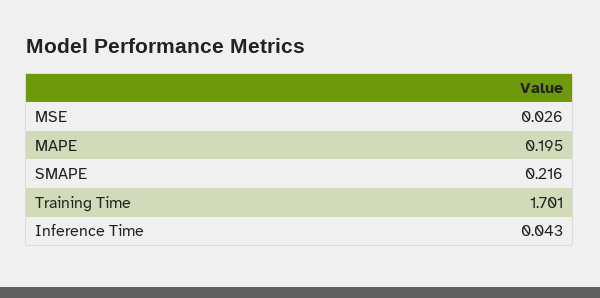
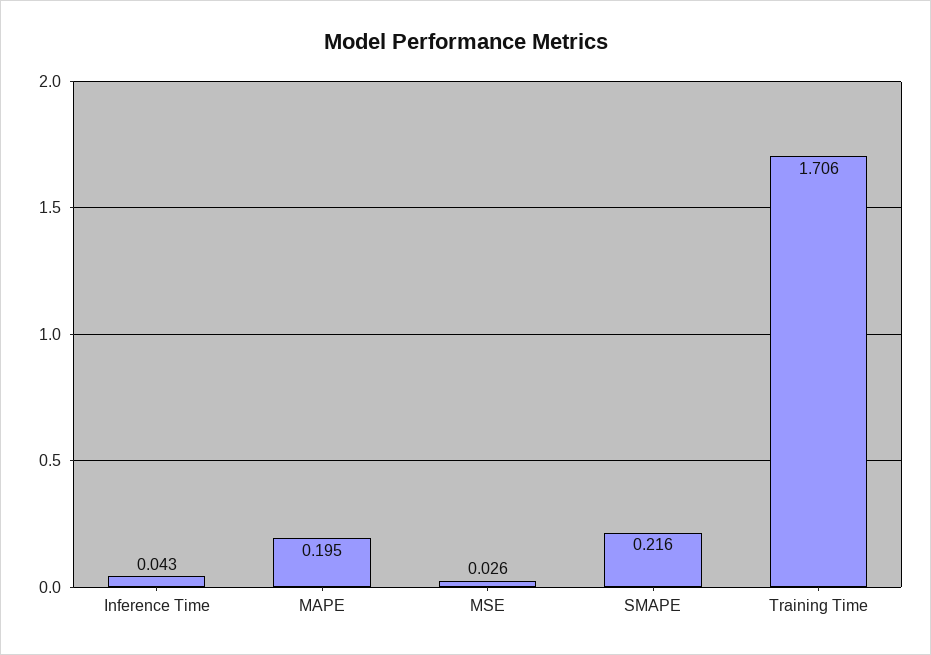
Training Time: 1.701 -> 1.706

